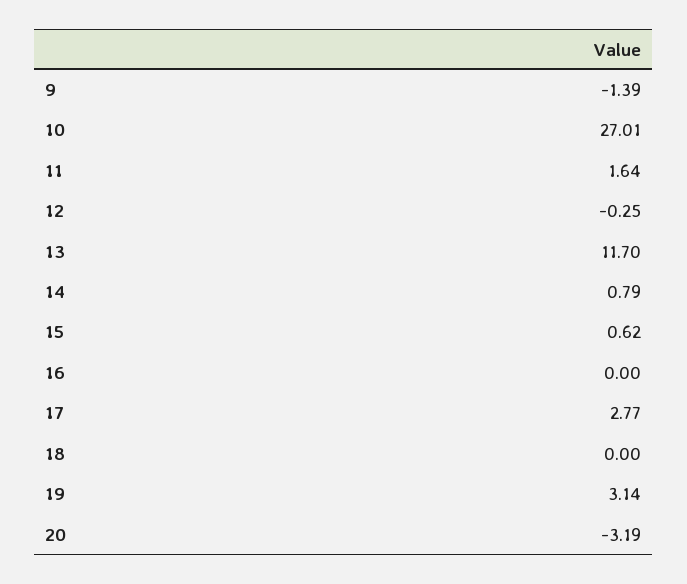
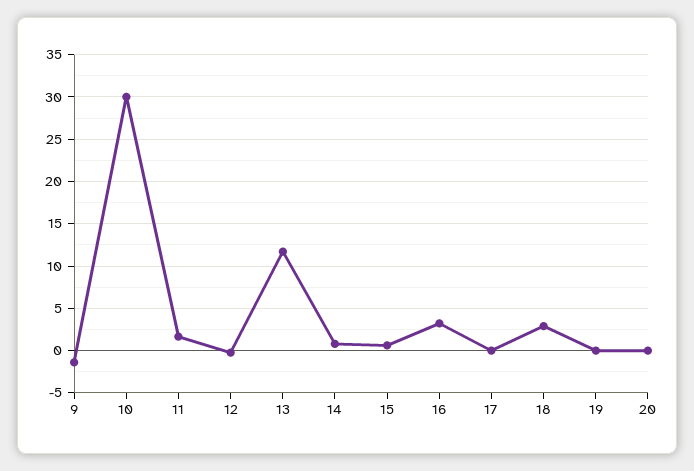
10: 27.01 -> 30
16: 0 -> 3
17: 2.77 -> 0
18: 0 -> 3
19: 3.14 -> 0
20: -3.19 -> 0

